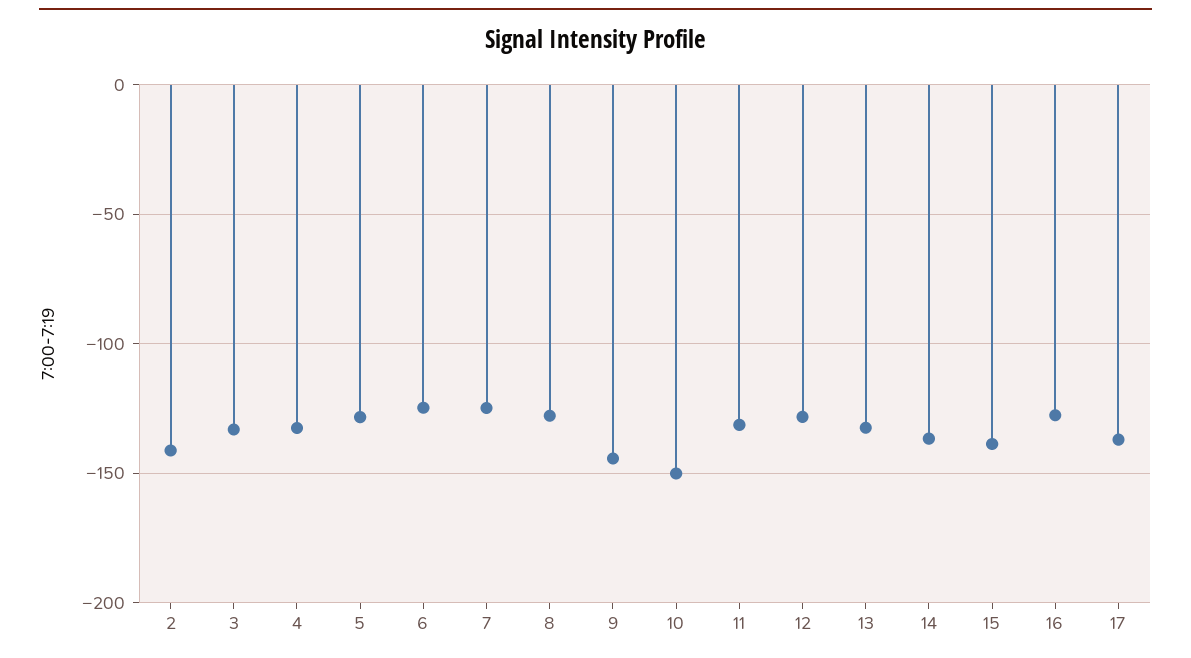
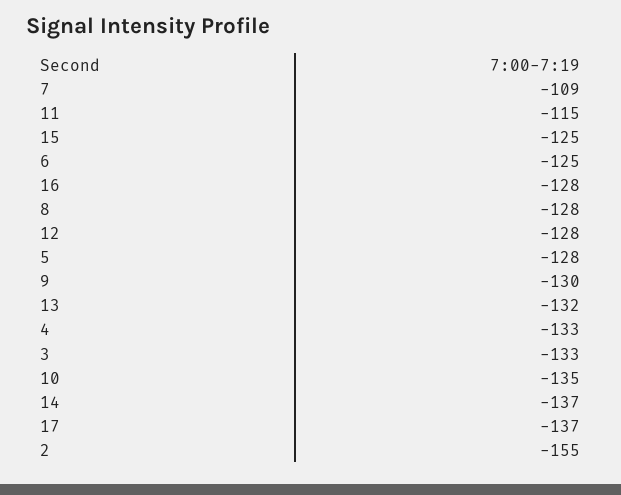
2: -140 -> -155
7: -125 -> -109
9: -145 -> -130
10: -150 -> -135
11: -130 -> -115
15: -140 -> -125

